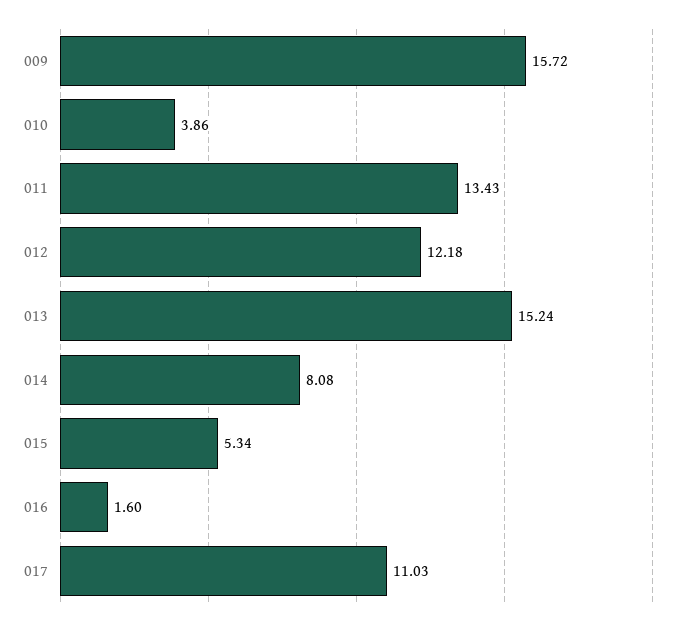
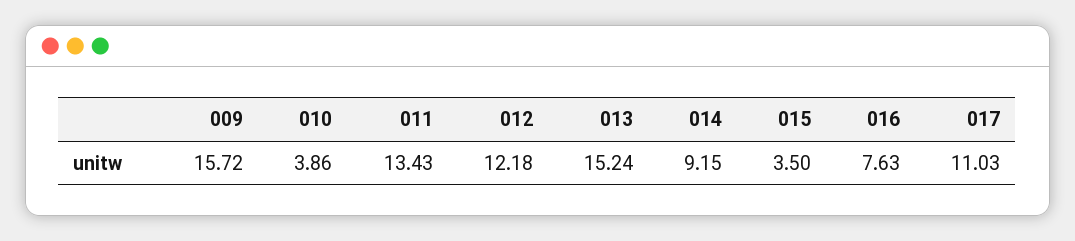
014: 8.08 -> 9.15
015: 5.34 -> 3.5
016: 1.6 -> 7.63

